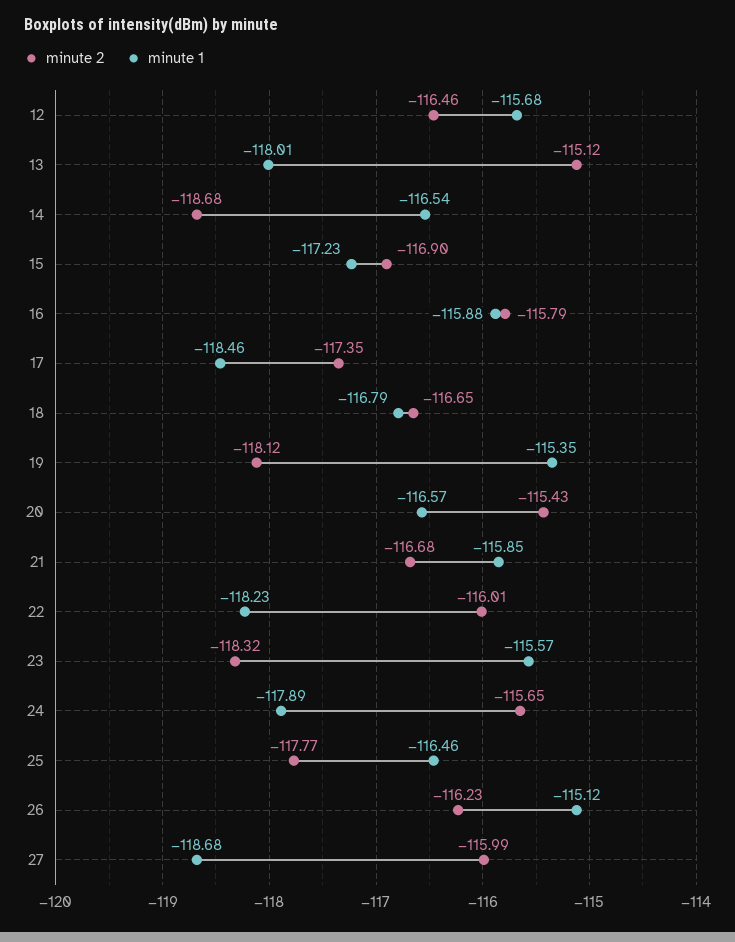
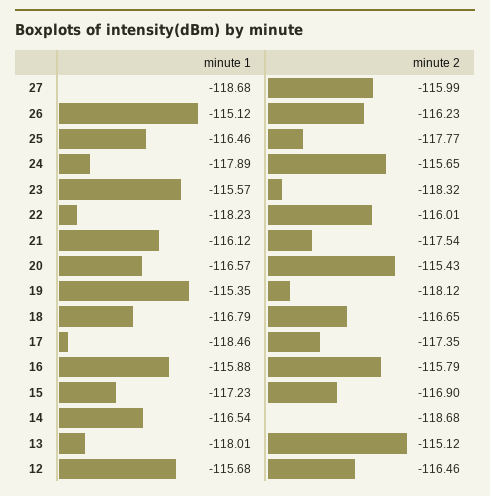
minute 2, 21: -116.68 -> -117.54
minute 1, 21: -115.85 -> -116.12

